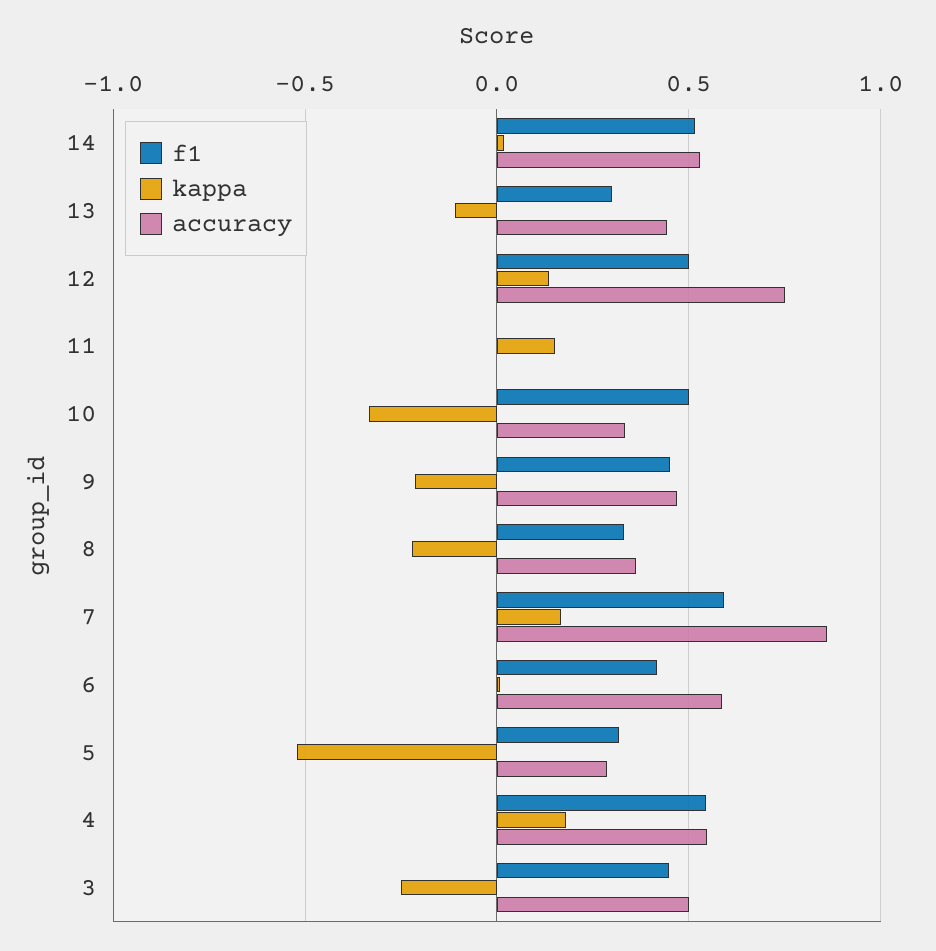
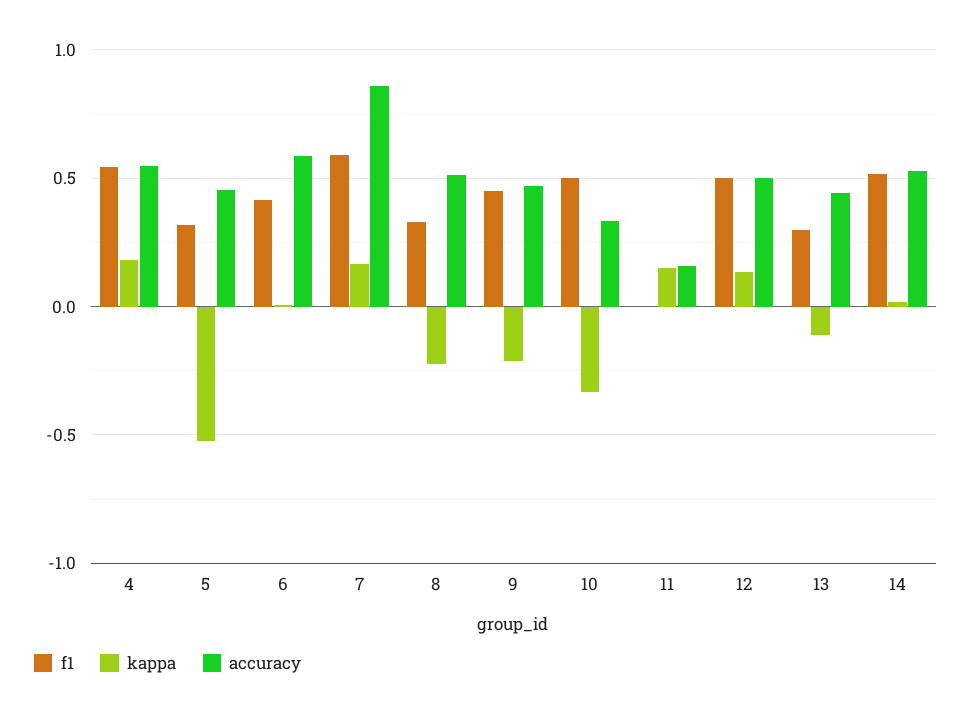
accuracy, 12: 0.75 -> 0.5
accuracy, 11: 0 -> 0.15
accuracy, 8: 0.35 -> 0.5
accuracy, 5: 0.3 -> 0.45
f1, 3: 0.45 -> none
kappa, 3: -0.25 -> none
accuracy, 3: 0.5 -> none

